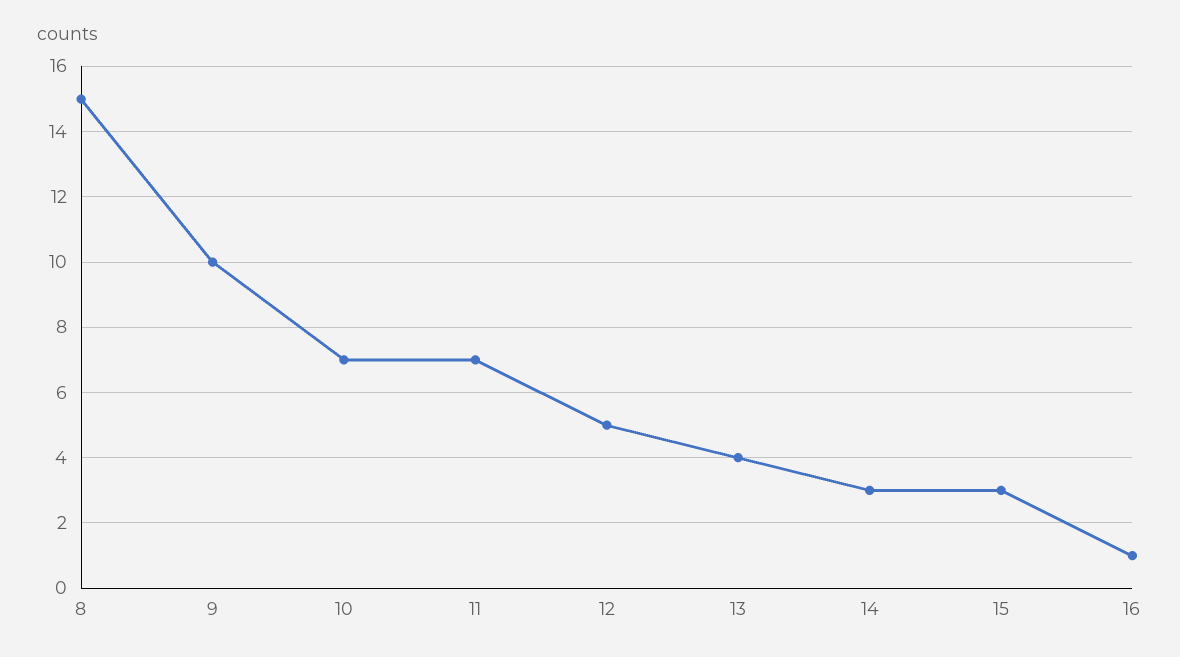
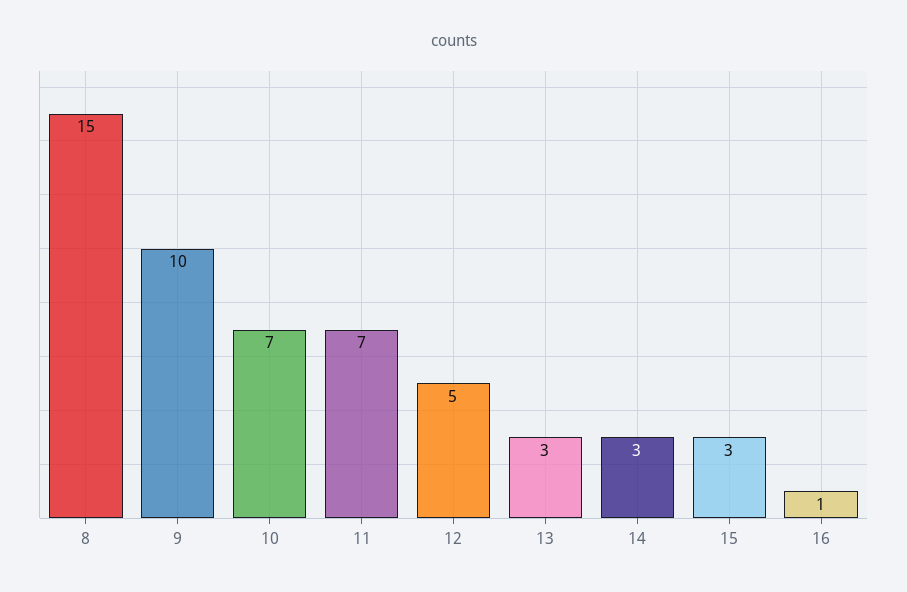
13: 4 -> 3

